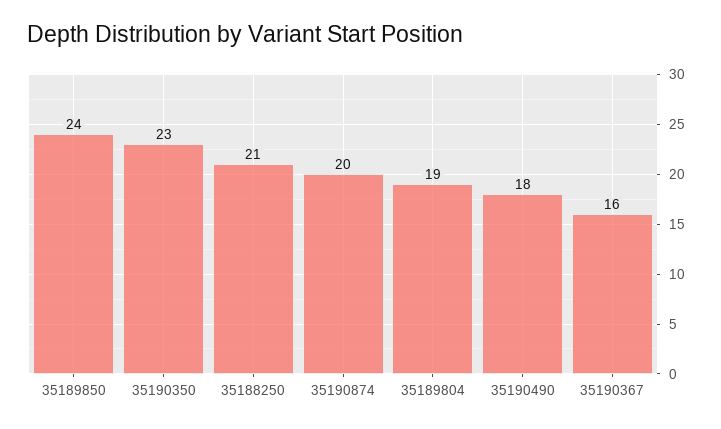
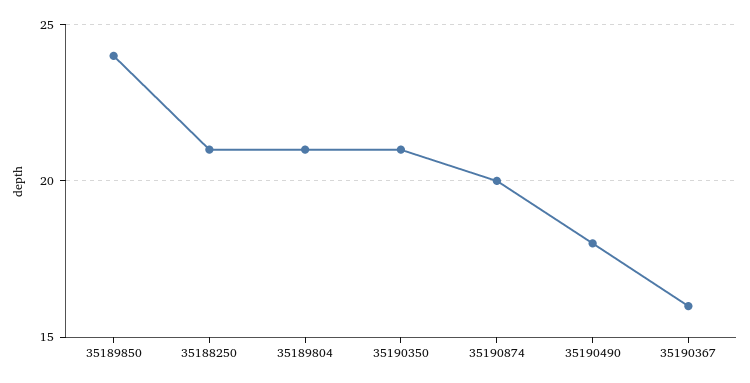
35190350: 23 -> 21
35189804: 19 -> 21

